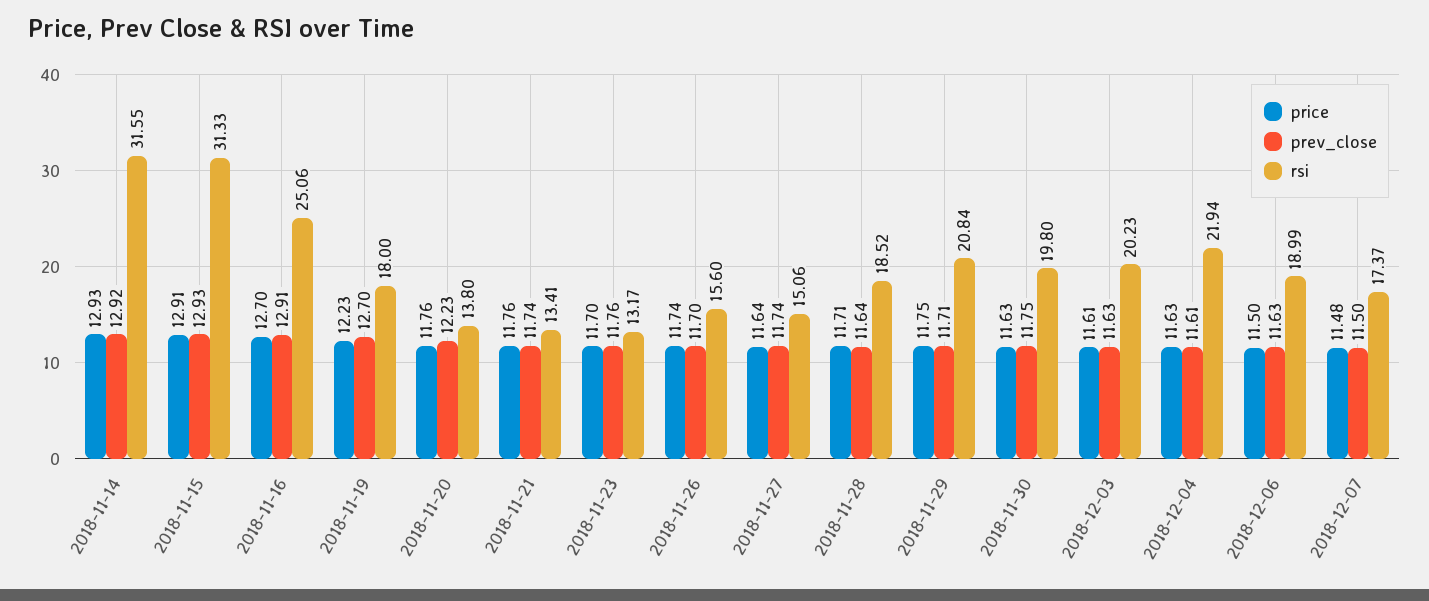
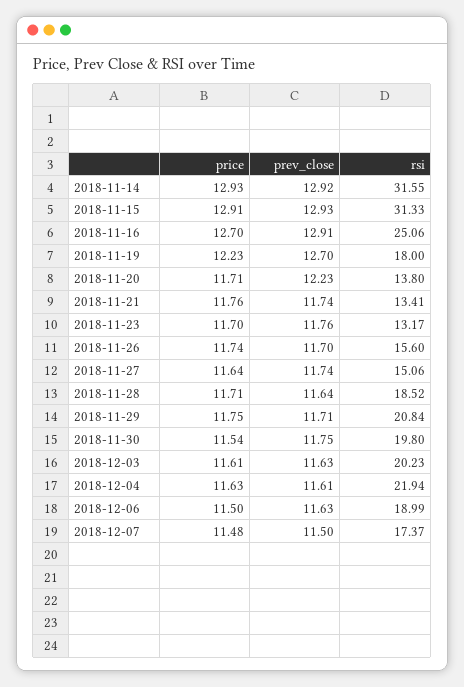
price, 2018-11-20: 11.76 -> 11.71
price, 2018-11-30: 11.63 -> 11.54

